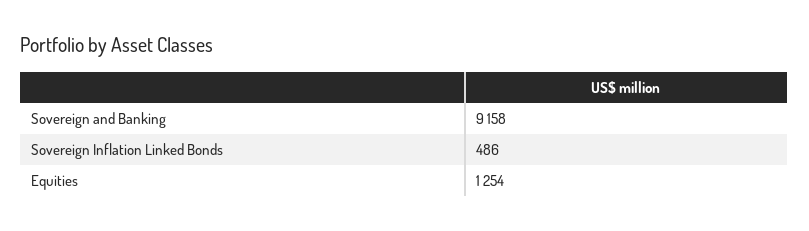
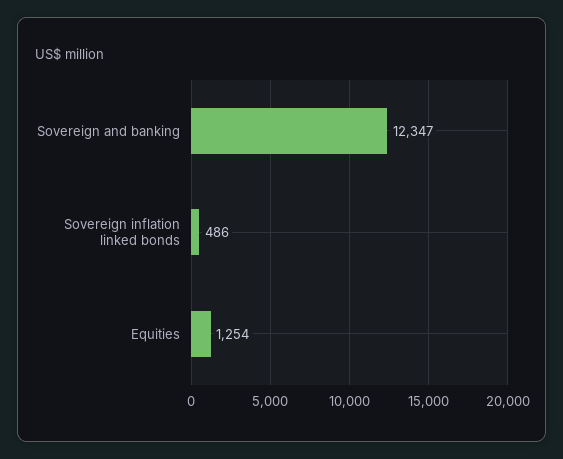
Sovereign and Banking: 9158 -> 12347

